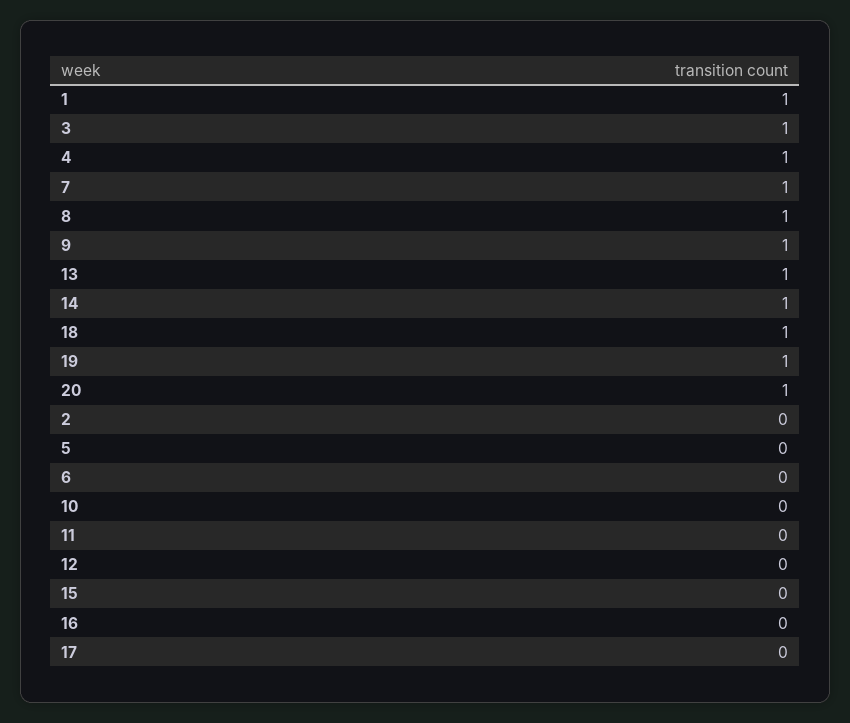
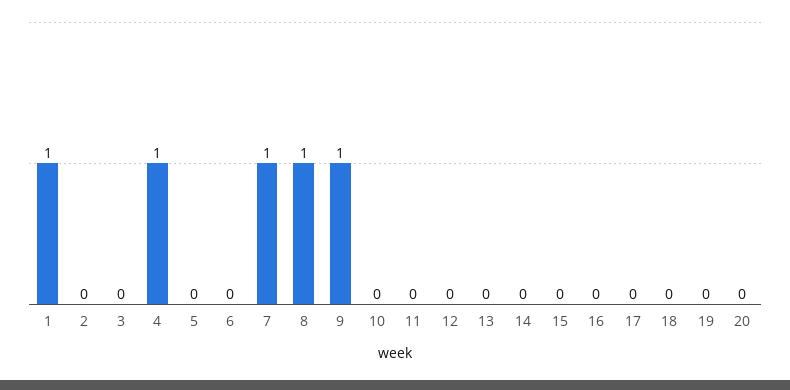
3: 1 -> 0
13: 1 -> 0
14: 1 -> 0
18: 1 -> 0
19: 1 -> 0
20: 1 -> 0

